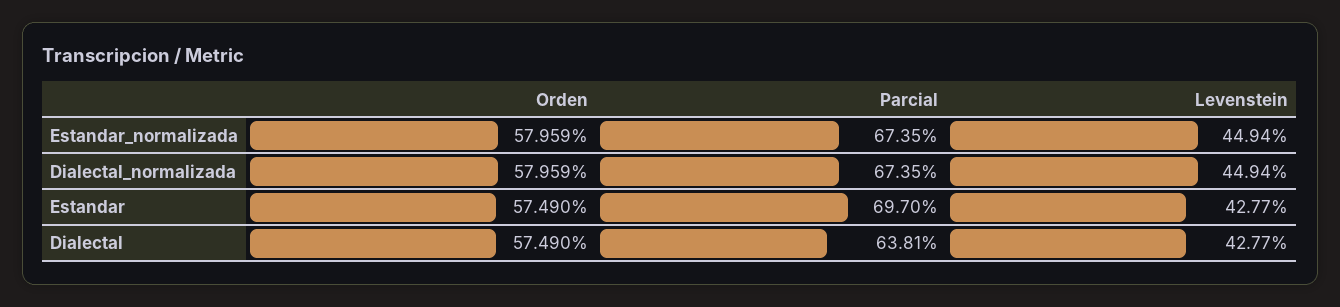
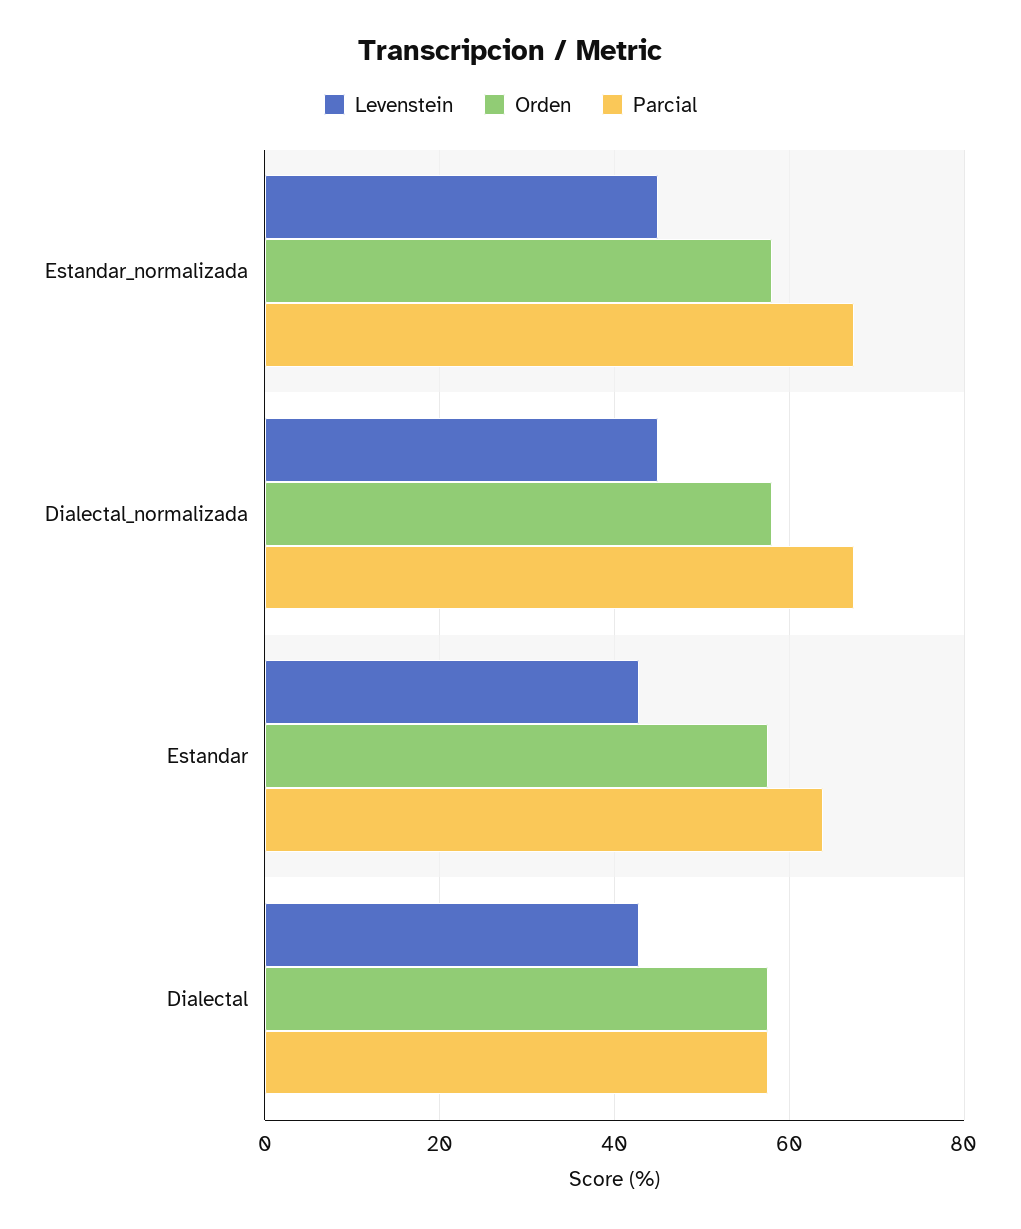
Parcial, Estandar: 69.7 -> 64
Parcial, Dialectal: 63.81 -> 58

